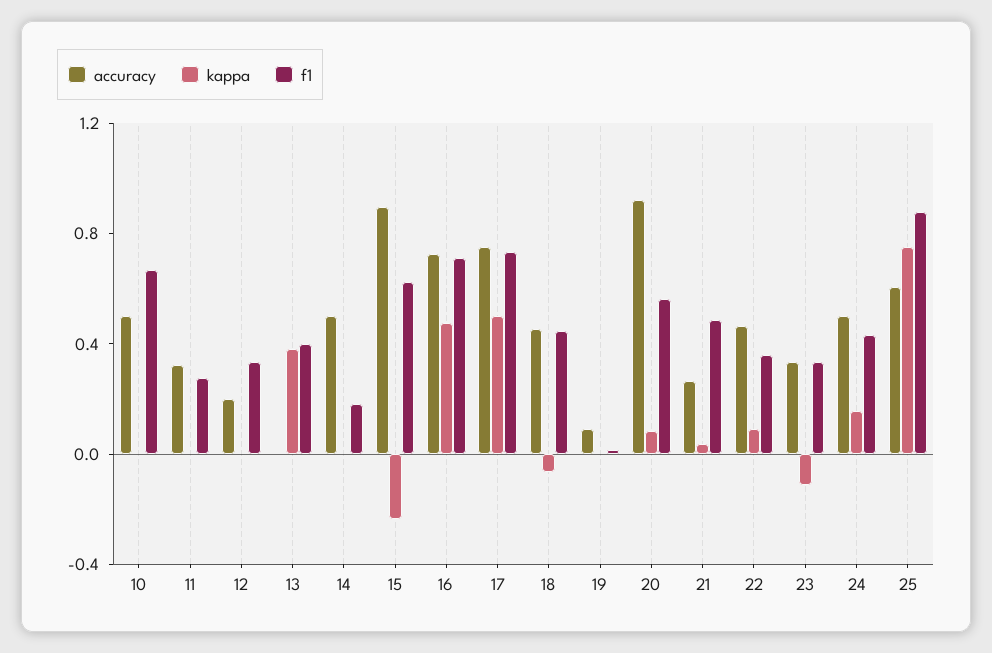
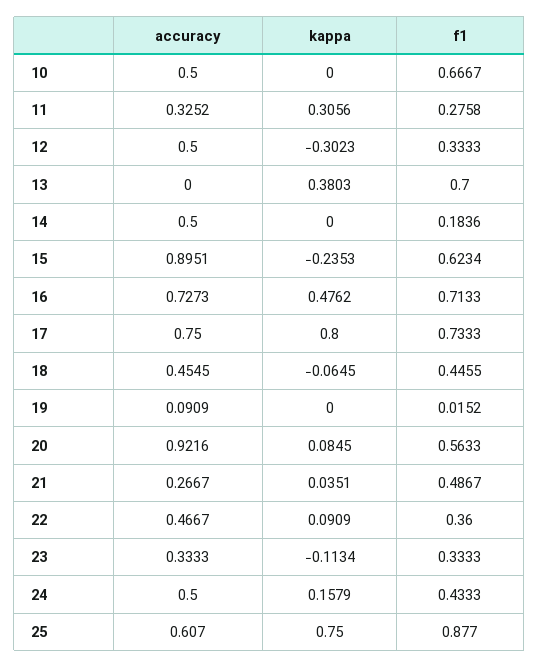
kappa, 11: 0 -> 0.3056
accuracy, 12: 0.2 -> 0.5
kappa, 12: 0 -> -0.3023
f1, 13: 0.4 -> 0.7
kappa, 17: 0.5 -> 0.8

